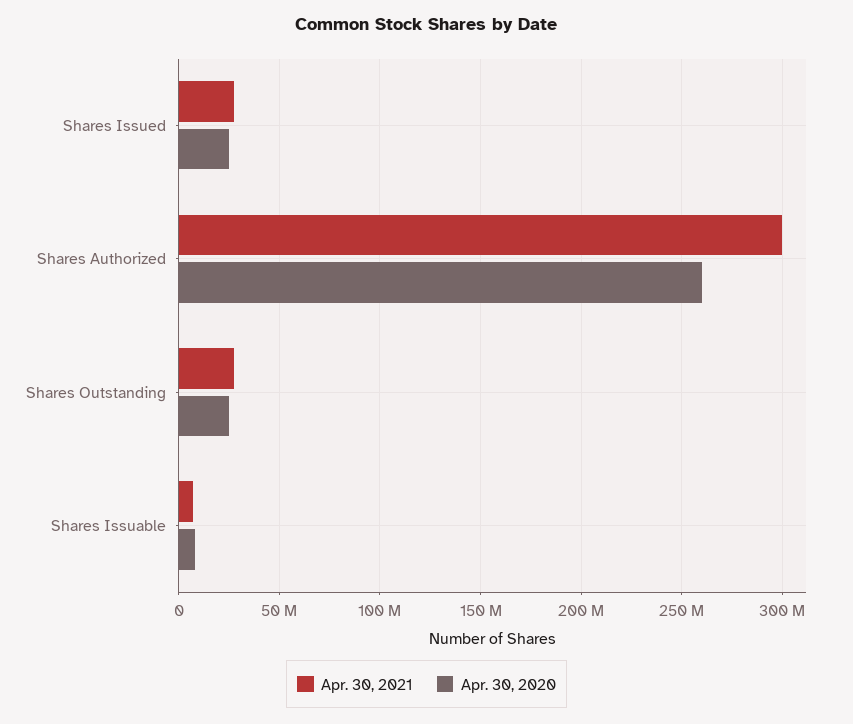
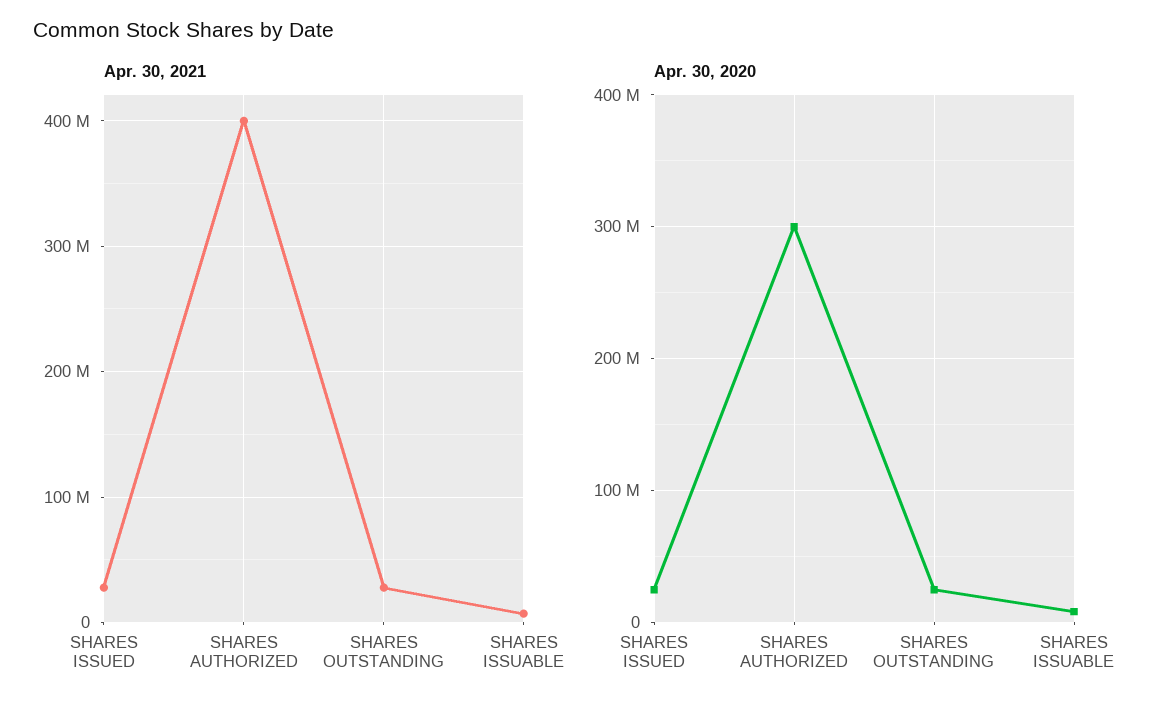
Apr. 30, 2021, Shares Authorized: 300000000 -> 400000000
Apr. 30, 2020, Shares Authorized: 260000000 -> 300000000

